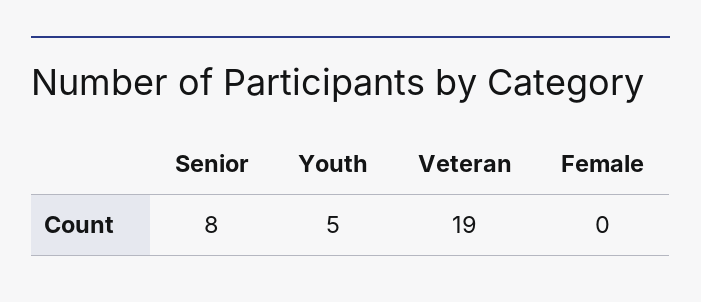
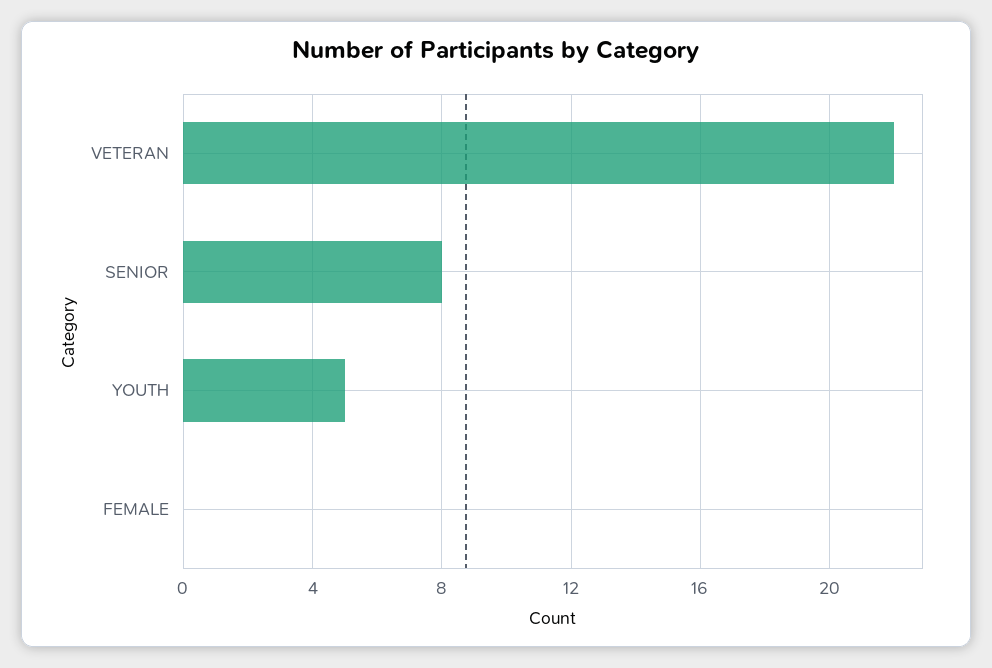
Veteran: 19 -> 22

